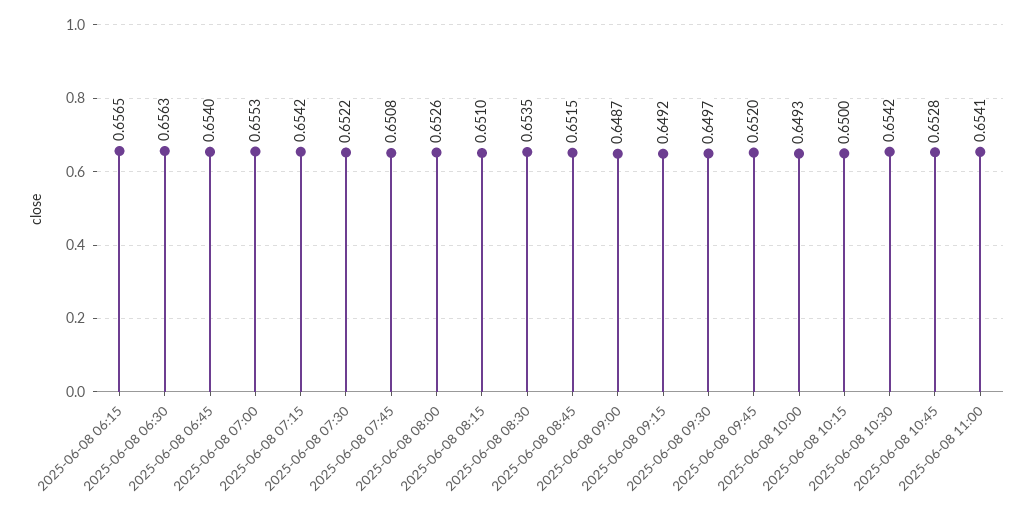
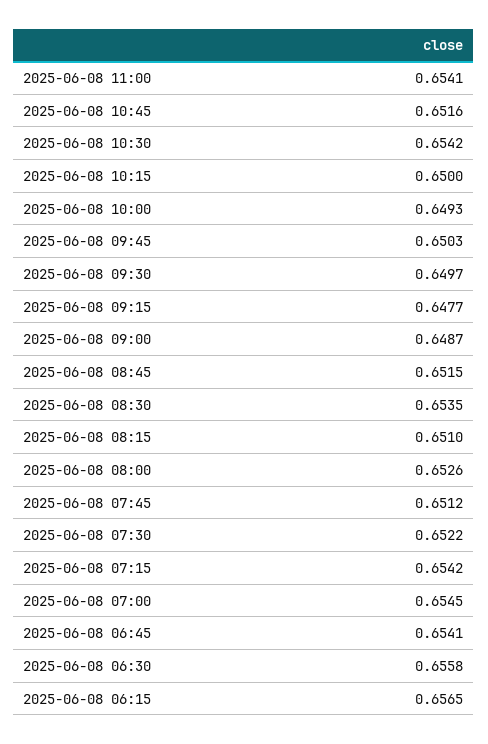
2025-06-08 06:30: 0.6563 -> 0.6558
2025-06-08 06:45: 0.654 -> 0.6541
2025-06-08 07:00: 0.6553 -> 0.6545
2025-06-08 07:45: 0.6508 -> 0.6512
2025-06-08 09:15: 0.6492 -> 0.6477
2025-06-08 09:45: 0.652 -> 0.6503
2025-06-08 10:45: 0.6528 -> 0.6516

